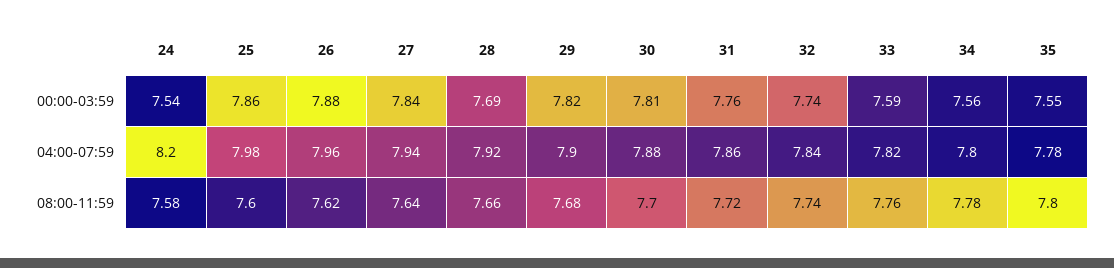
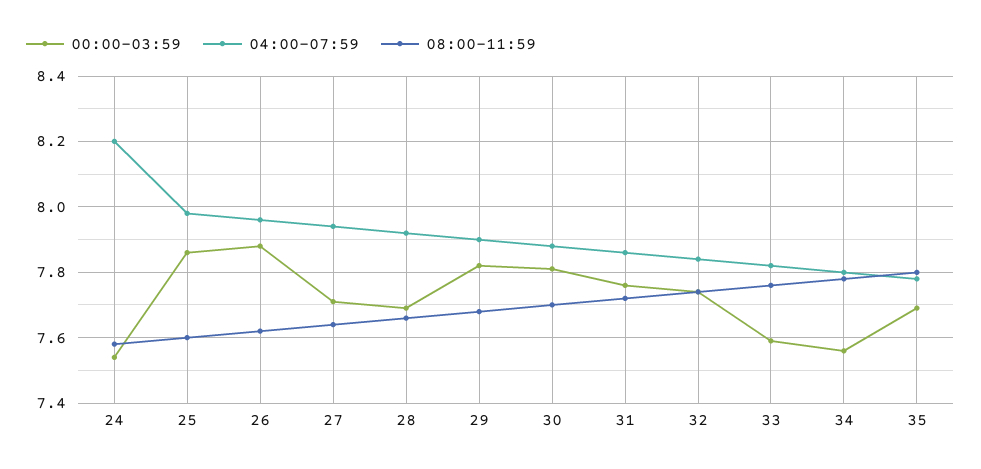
00:00-03:59, 27: 7.84 -> 7.7
00:00-03:59, 35: 7.55 -> 7.7

